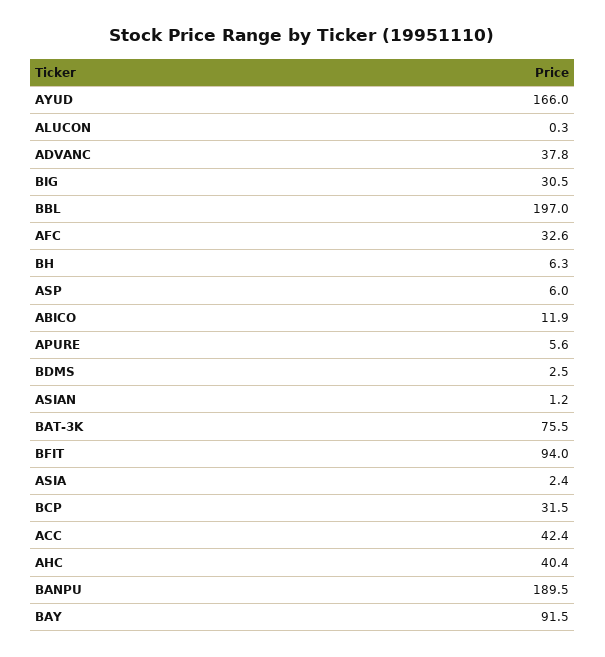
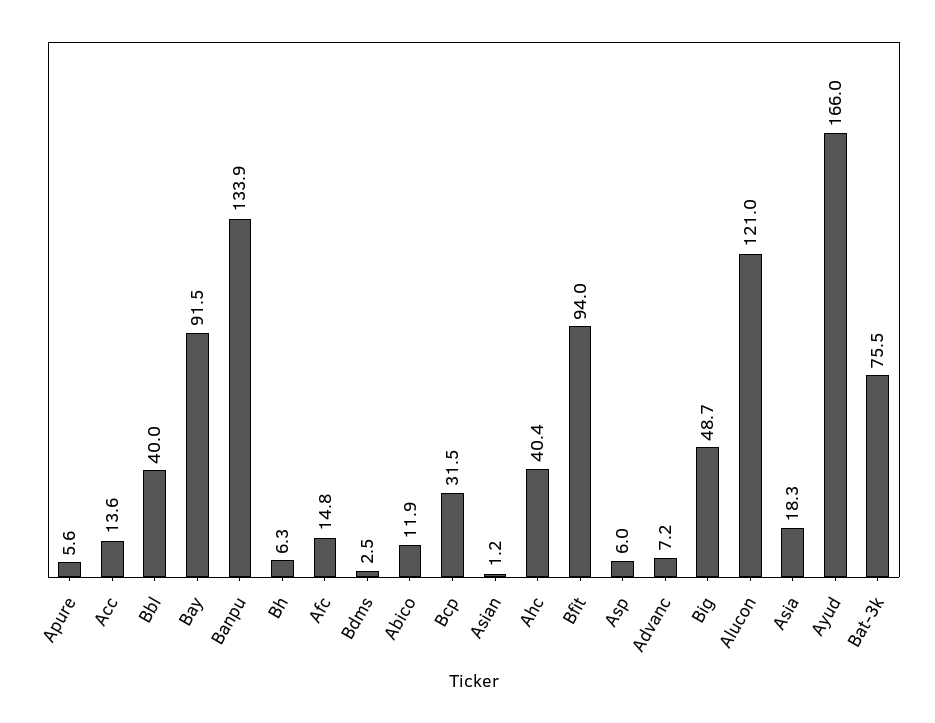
ALUCON: 0.3 -> 121
ADVANC: 37.8 -> 7.2
BIG: 30.5 -> 48.7
BBL: 197 -> 40
AFC: 32.6 -> 14.8
ASIA: 2.4 -> 18.3
ACC: 42.4 -> 13.6
BANPU: 189.5 -> 133.9

